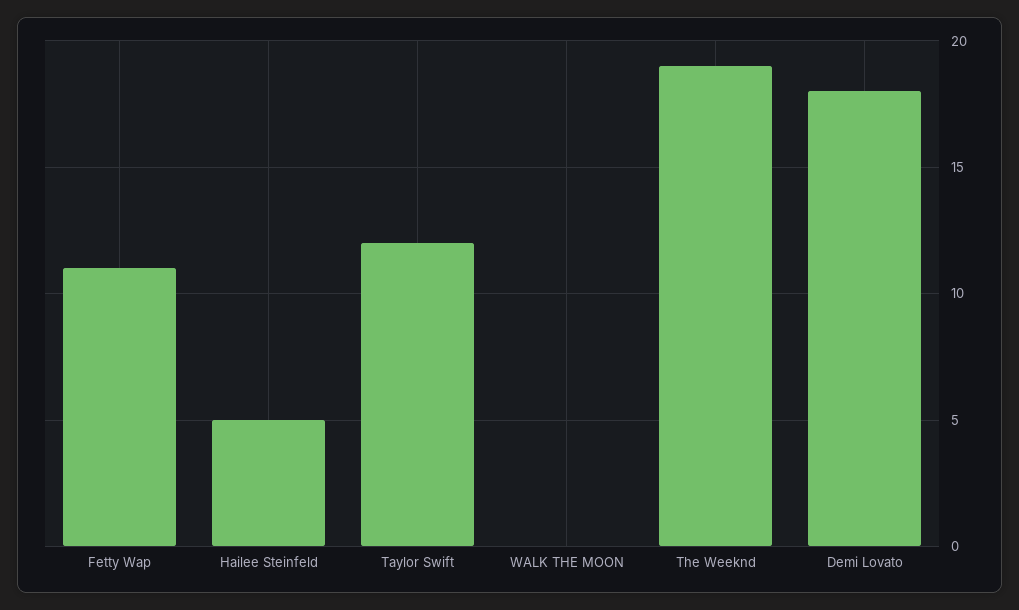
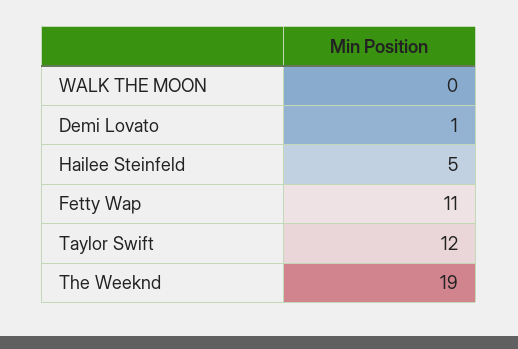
Demi Lovato: 18 -> 1

